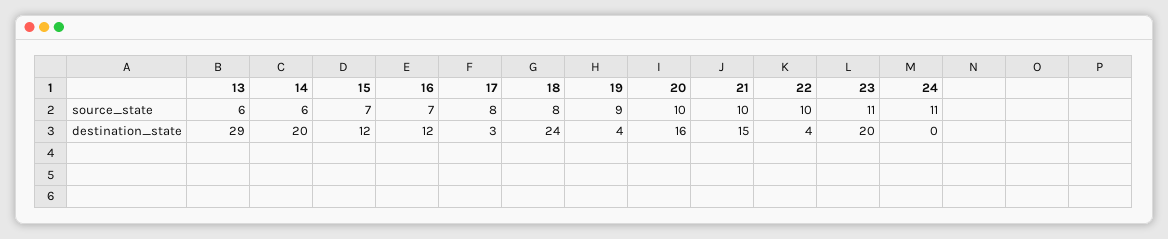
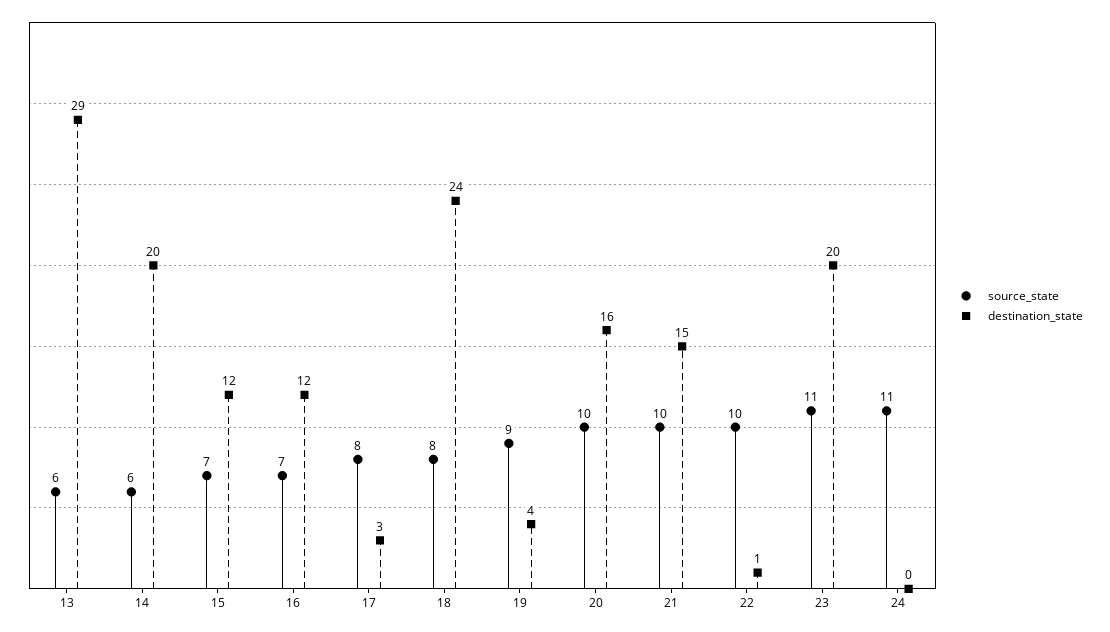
destination_state, 22: 4 -> 1

